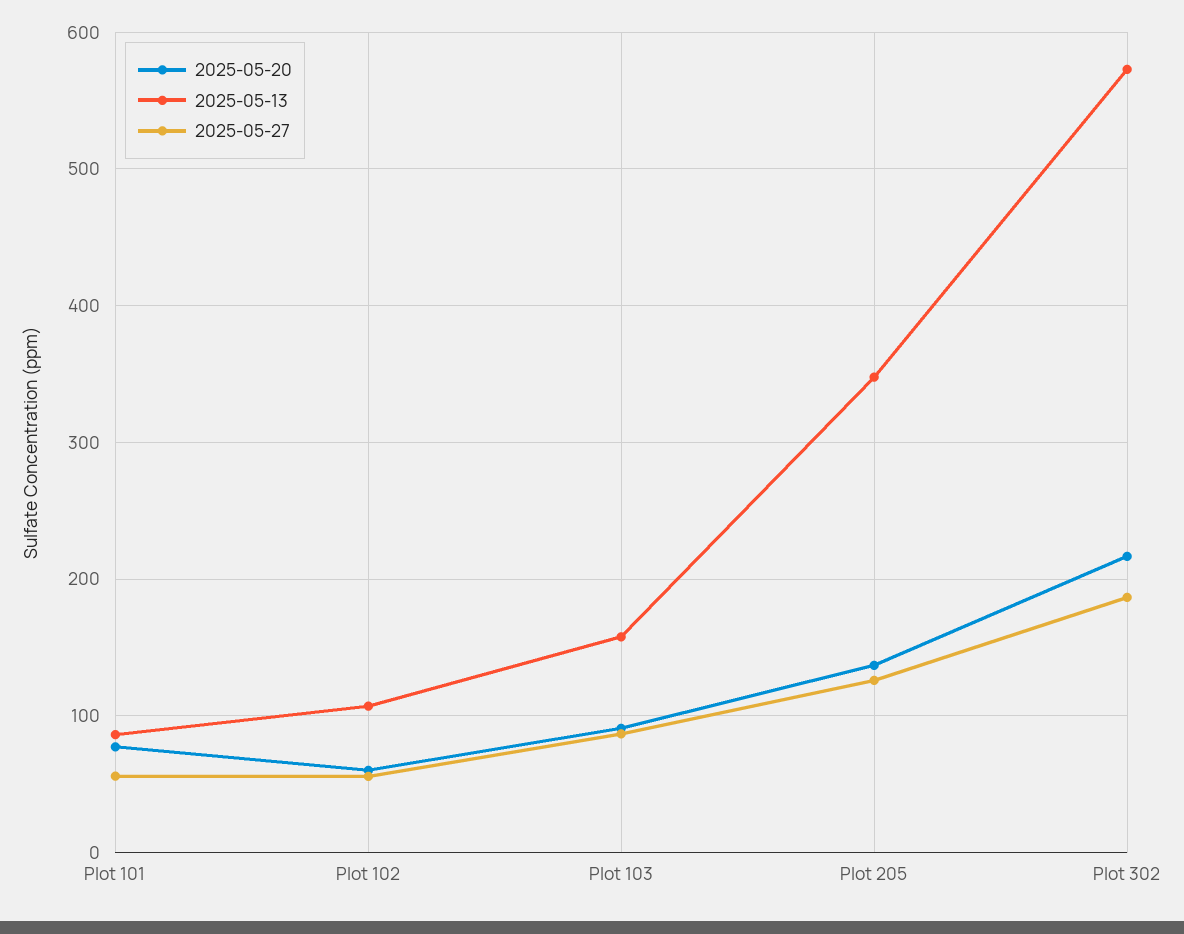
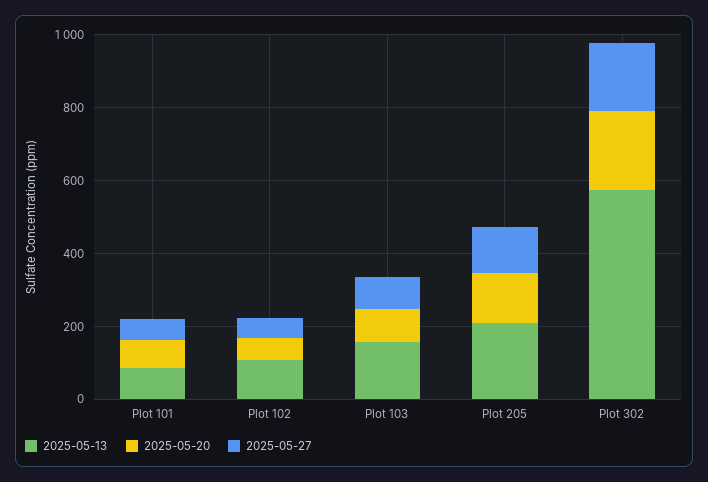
2025-05-13, Plot 205: 350 -> 200

